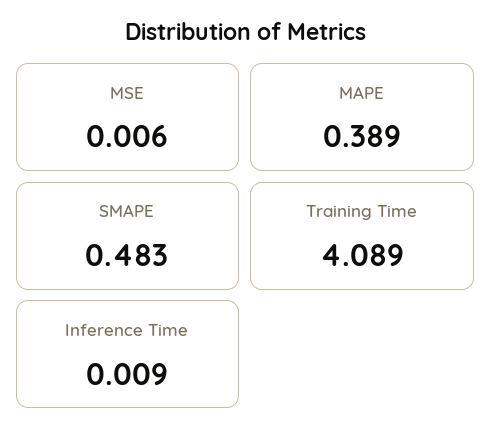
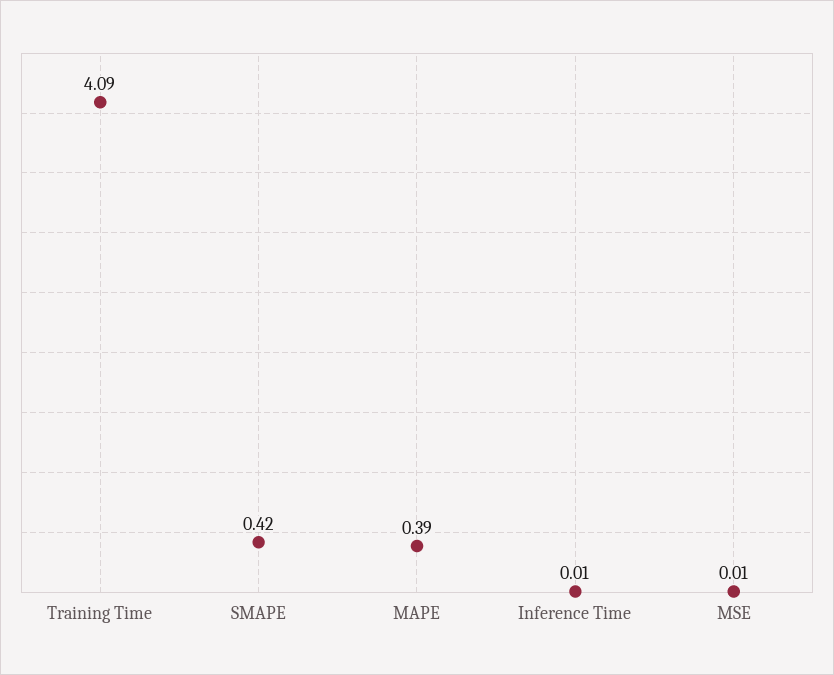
SMAPE: 0.483 -> 0.42

